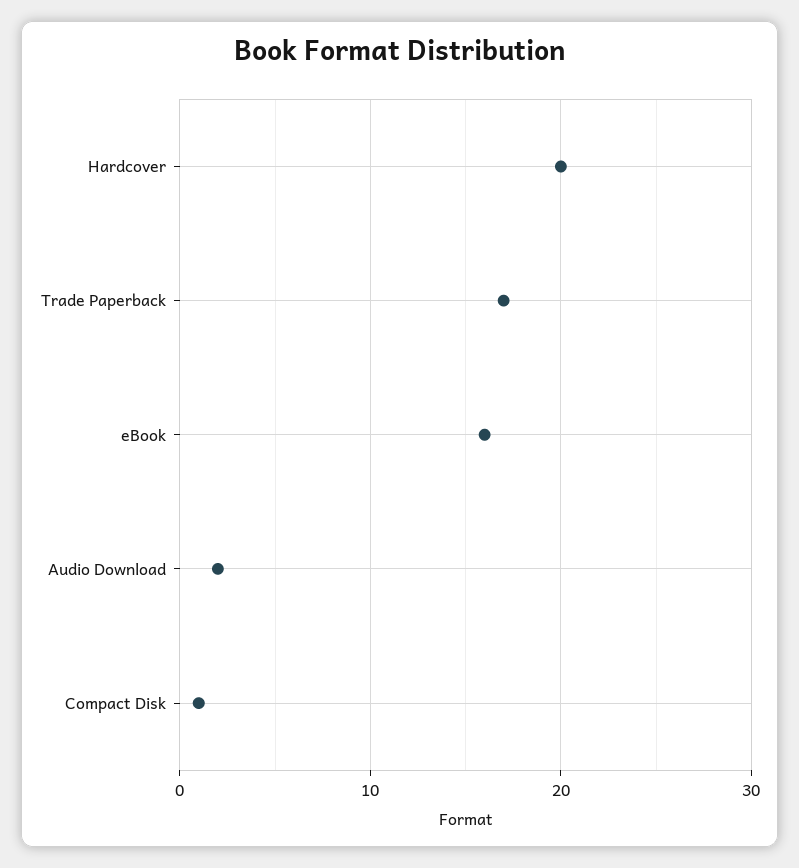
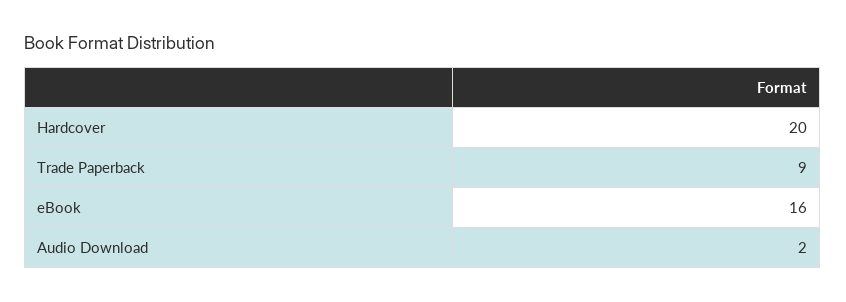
Trade Paperback: 17 -> 9
Compact Disk: 1 -> none

